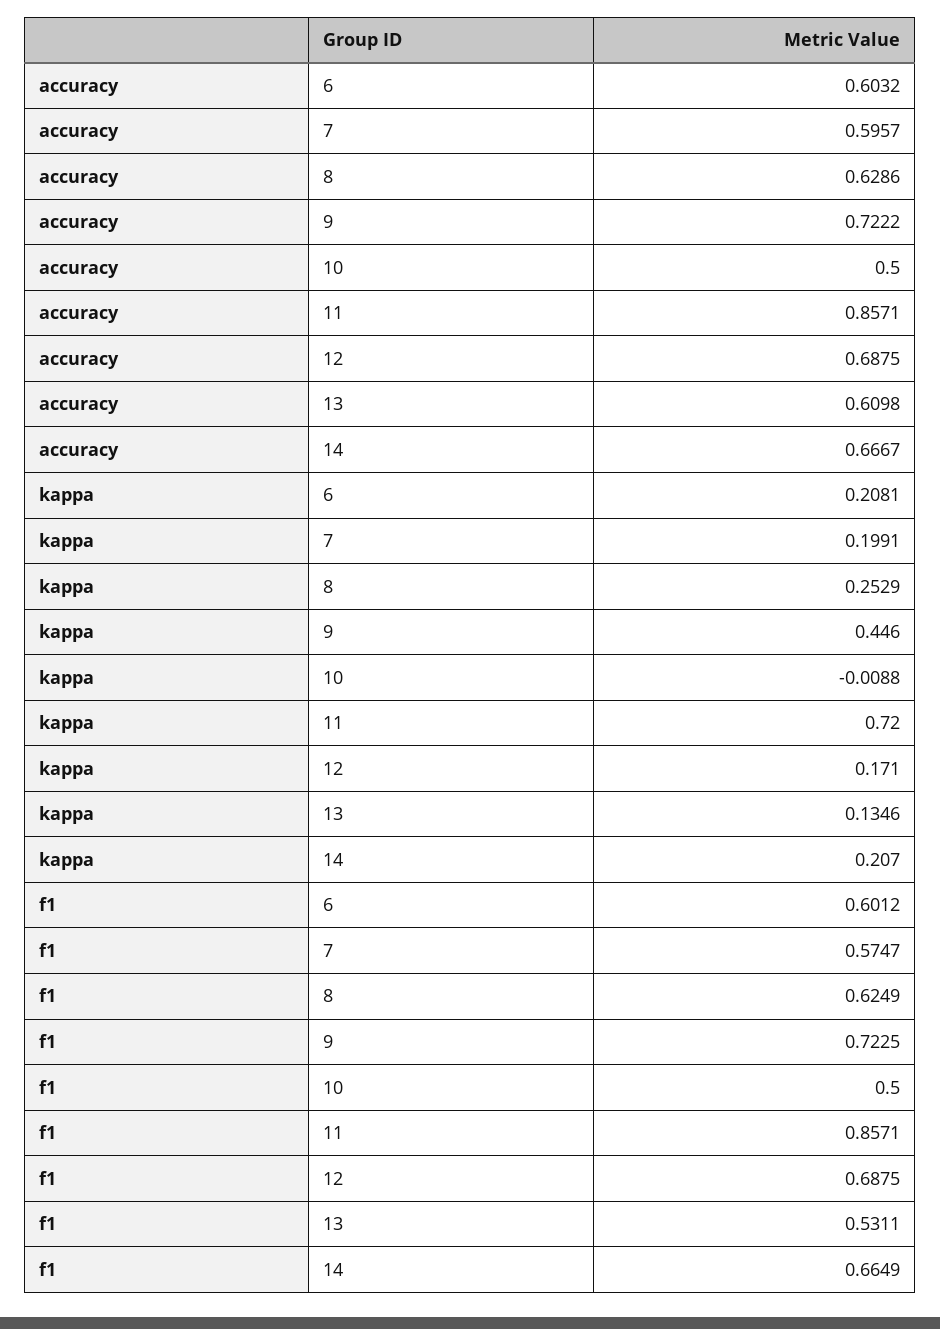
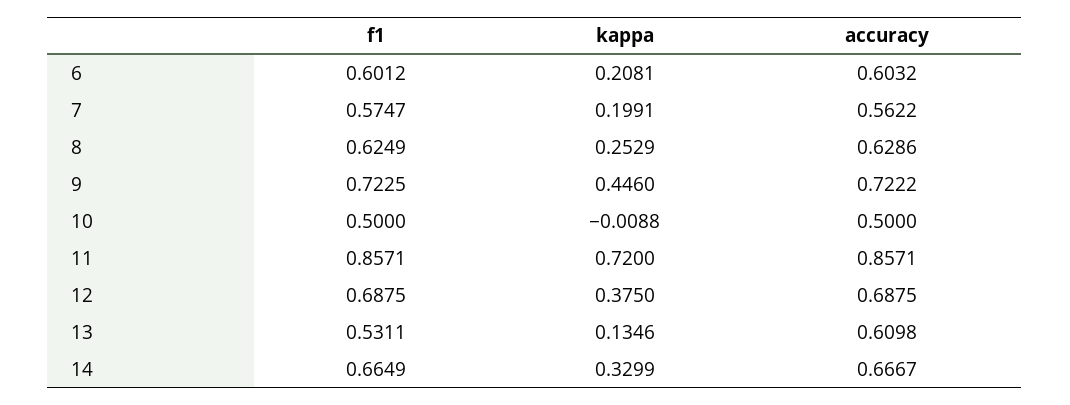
accuracy, 7: 0.5957 -> 0.5622
kappa, 12: 0.171 -> 0.375
kappa, 14: 0.207 -> 0.3299

